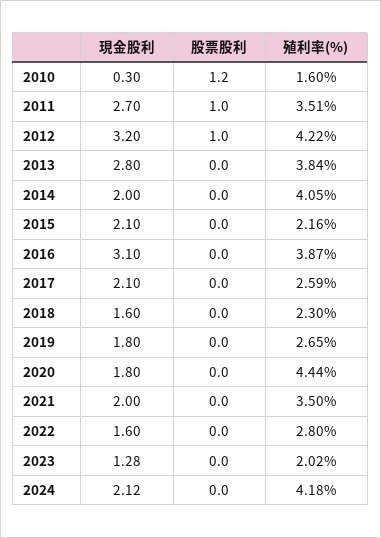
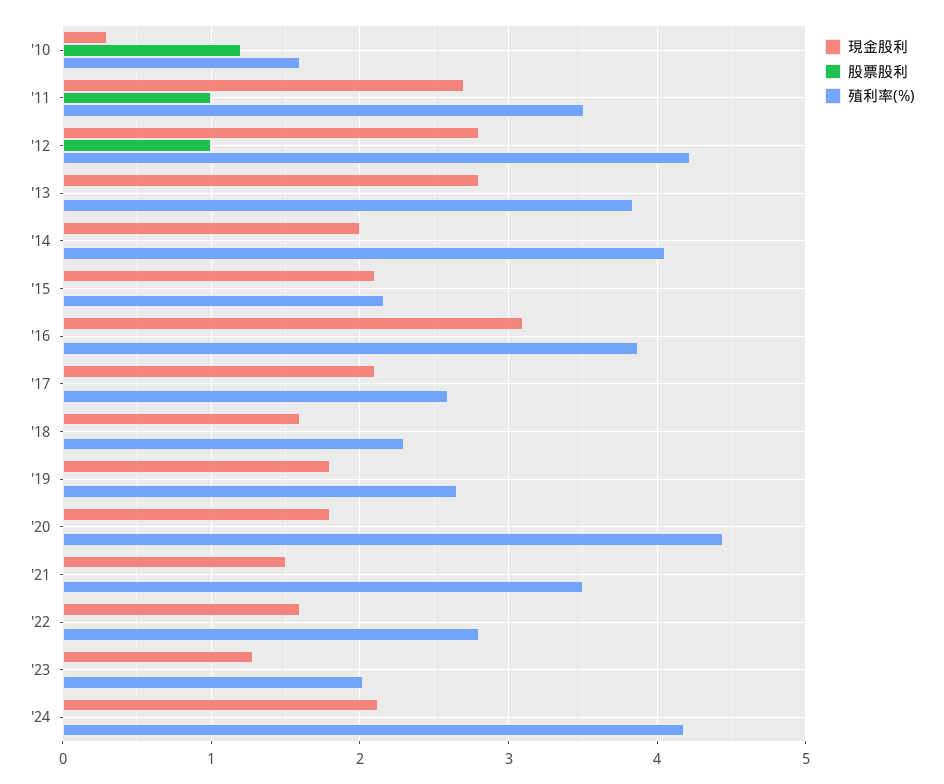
現金股利, 2012: 3.2 -> 2.8
現金股利, 2021: 2 -> 1.5

